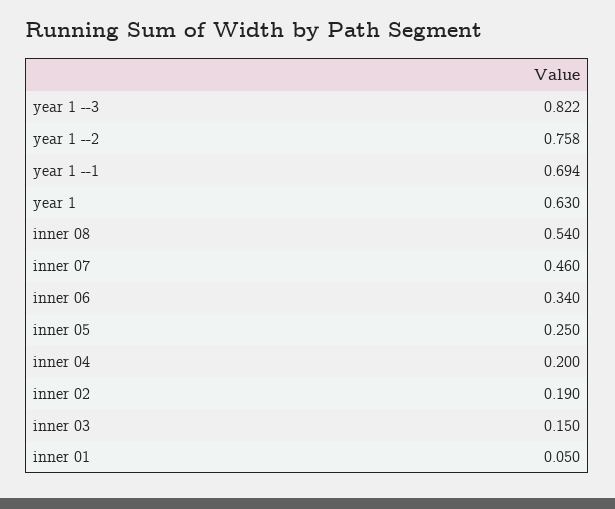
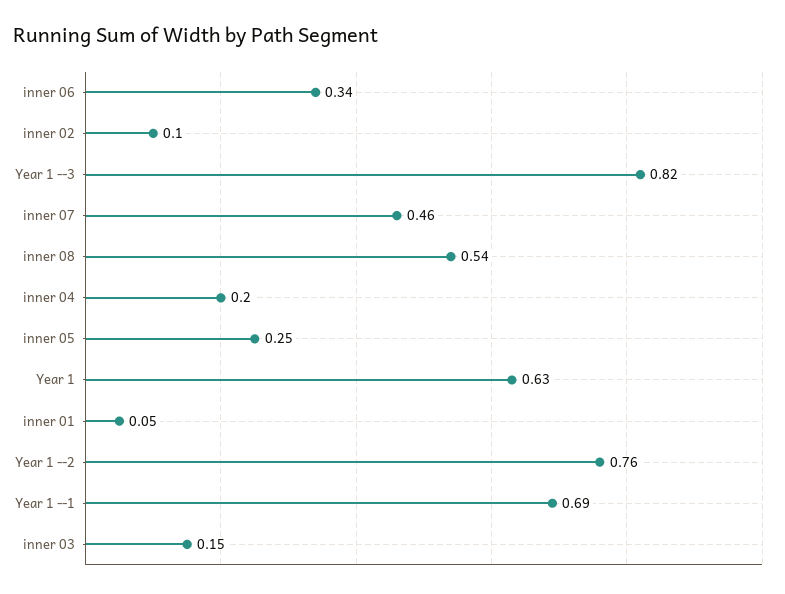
inner 02: 0.19 -> 0.1

